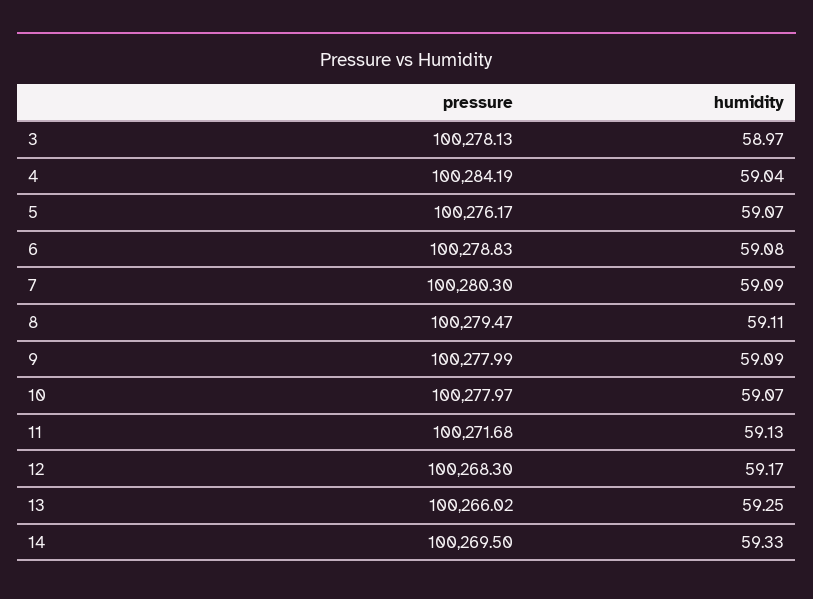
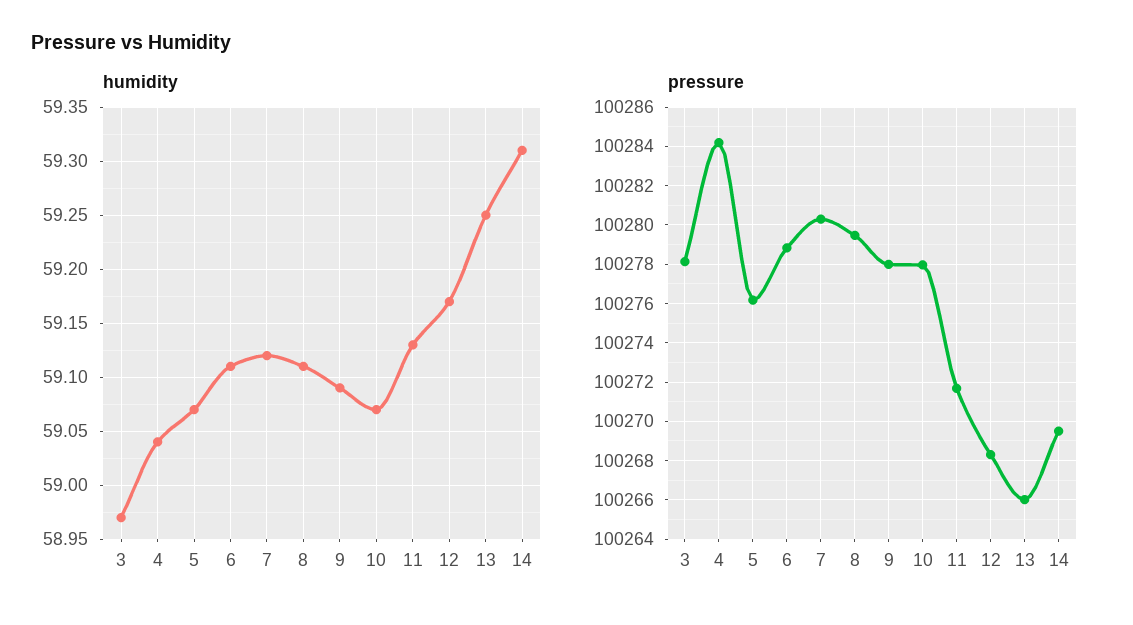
humidity, 6: 59.08 -> 59.11
humidity, 7: 59.09 -> 59.12
humidity, 14: 59.33 -> 59.31

